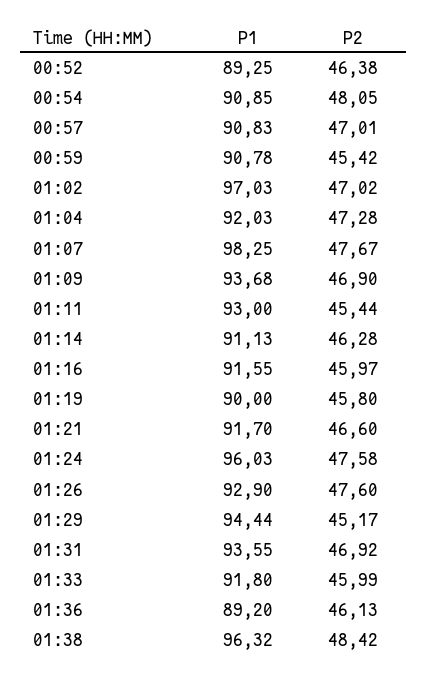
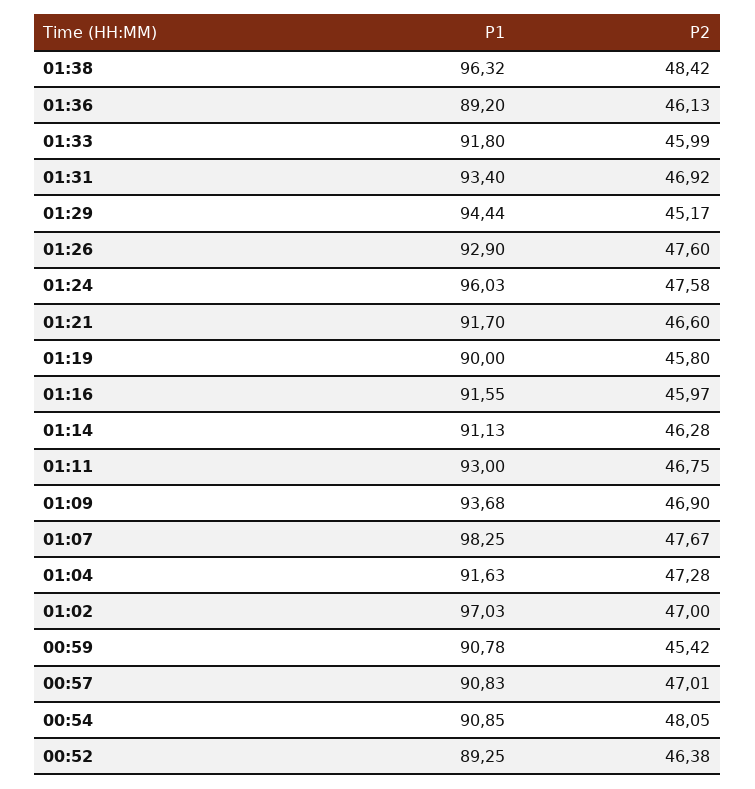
P2, 01:02: 47.02 -> 47
P1, 01:04: 92.03 -> 91.63
P2, 01:11: 45.44 -> 46.75
P1, 01:31: 93.55 -> 93.4

